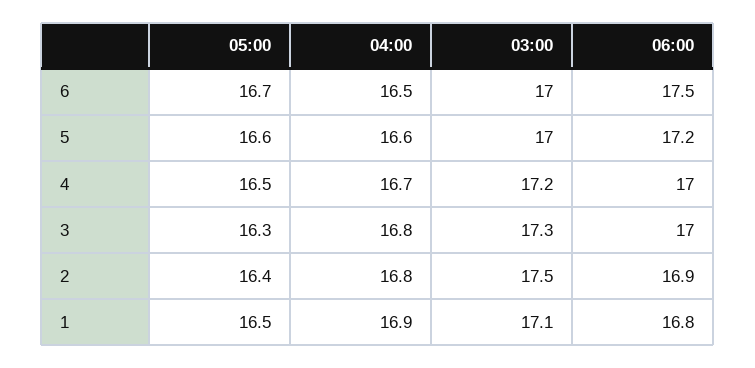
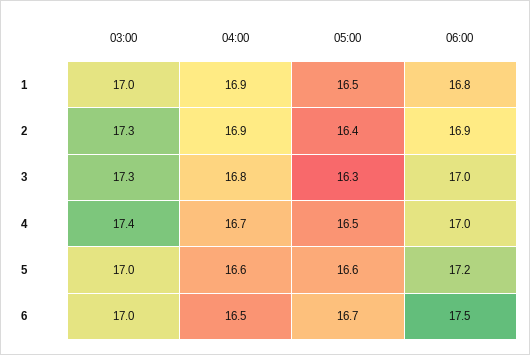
03:00, 4: 17.2 -> 17.4
04:00, 2: 16.8 -> 16.9
03:00, 2: 17.5 -> 17.3
03:00, 1: 17.1 -> 17

